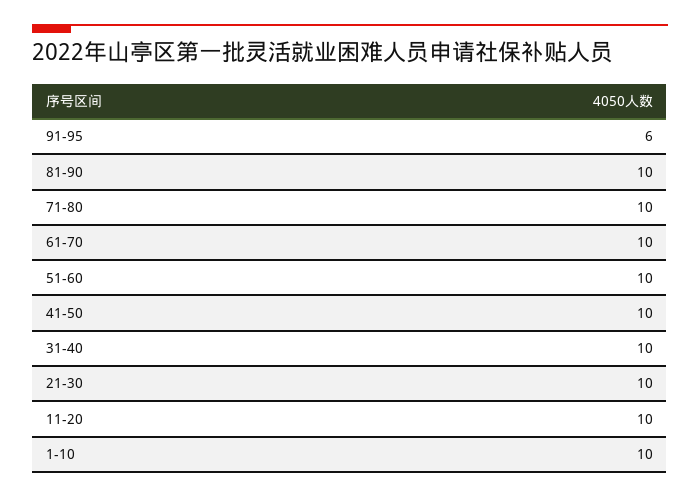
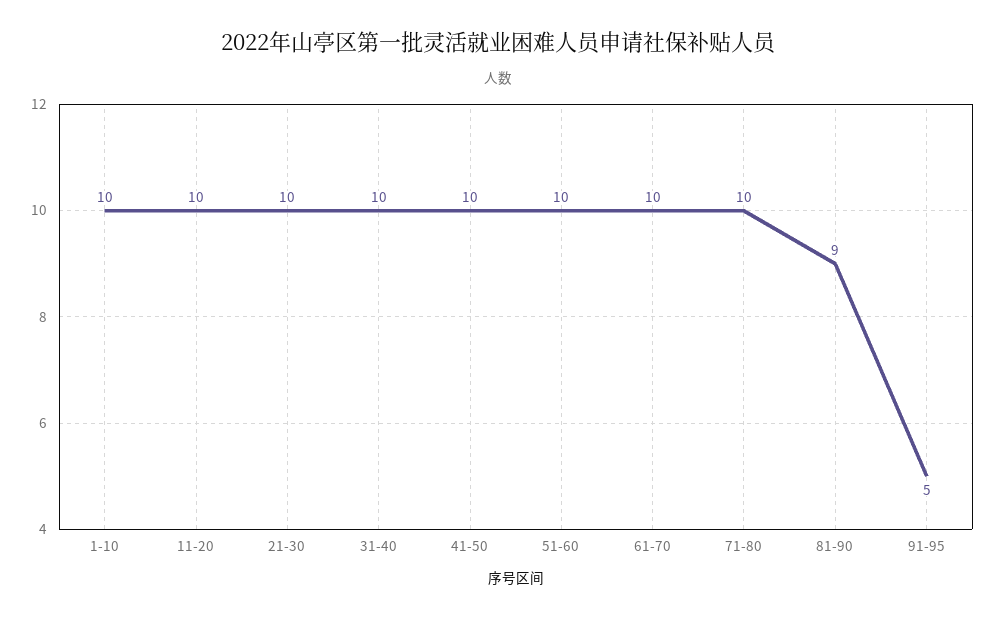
91-95: 6 -> 5
81-90: 10 -> 9

